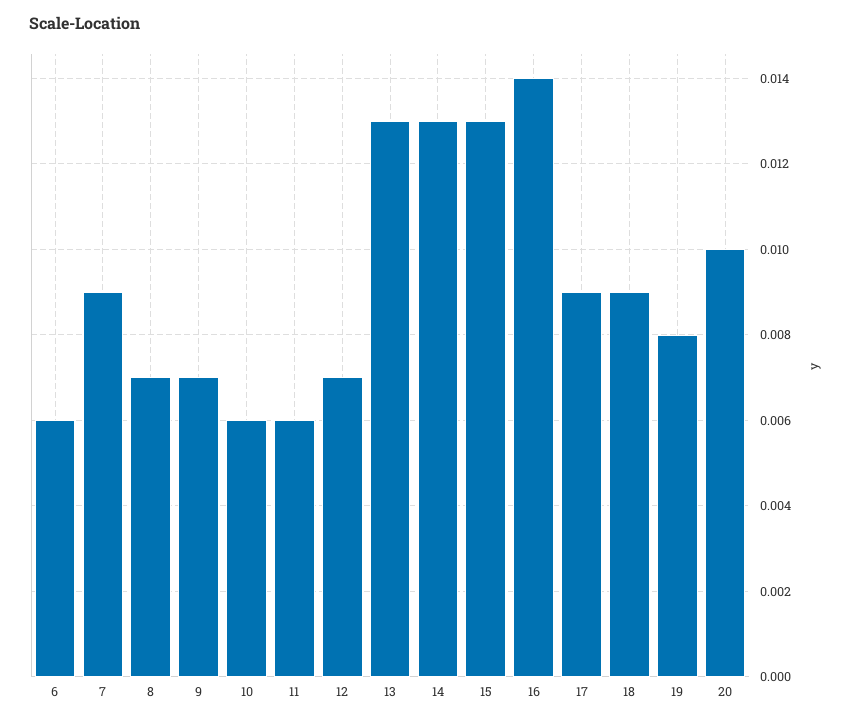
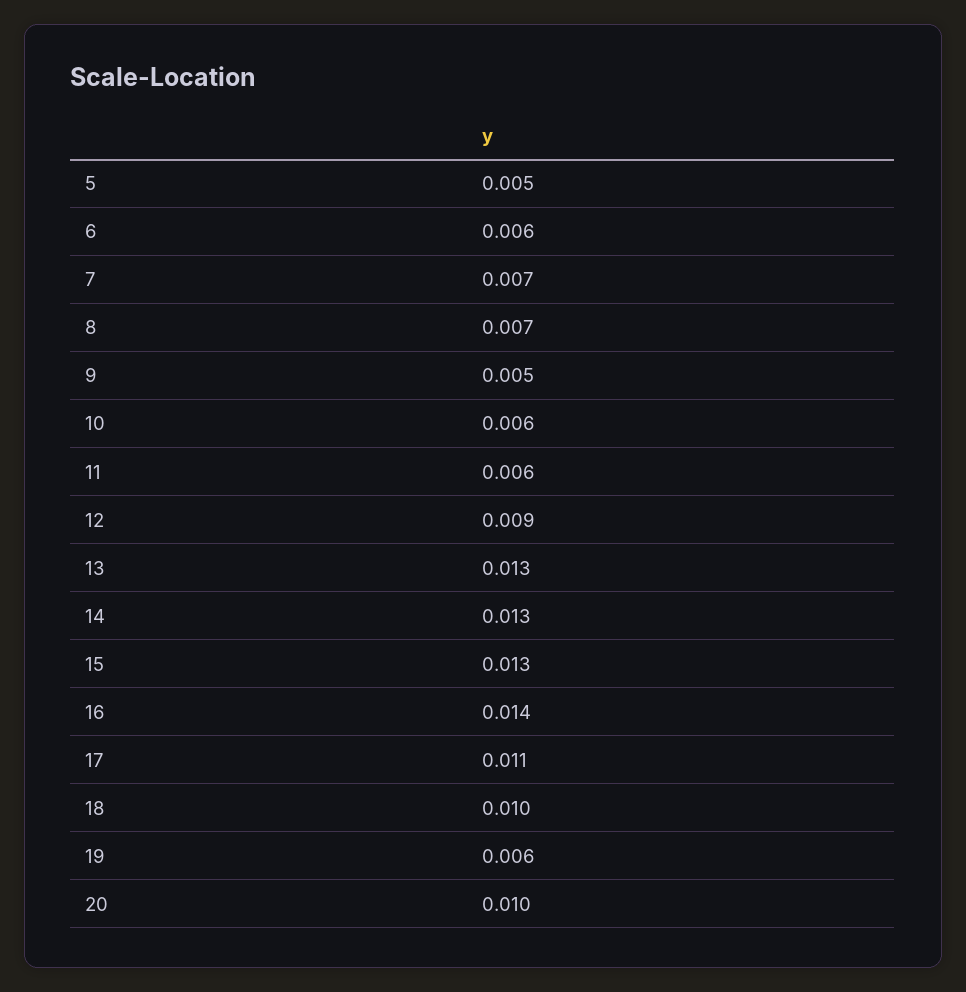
7: 0.009 -> 0.007
9: 0.007 -> 0.005
12: 0.007 -> 0.009
17: 0.009 -> 0.011
18: 0.009 -> 0.01
19: 0.008 -> 0.006
5: none -> 0.005

